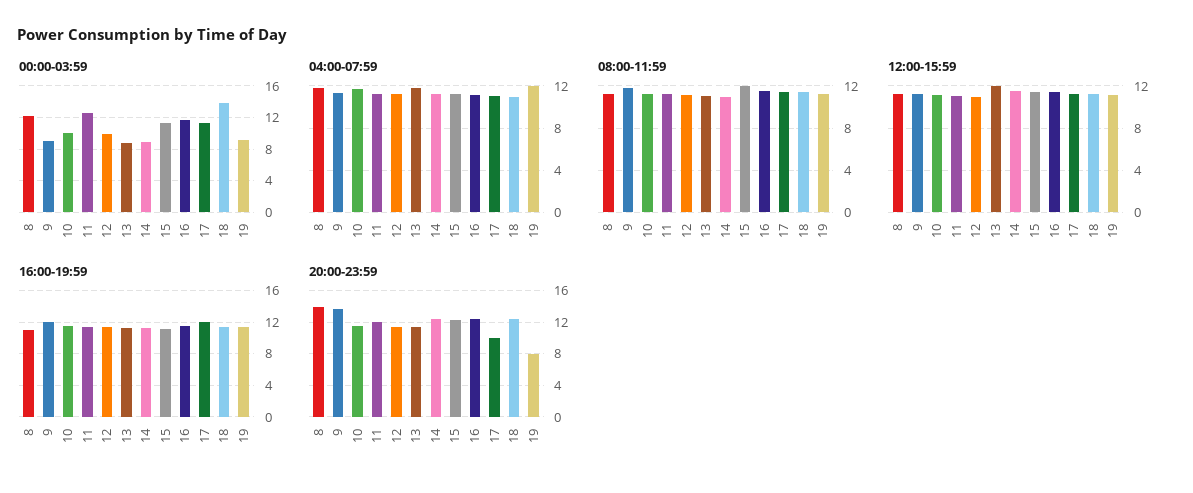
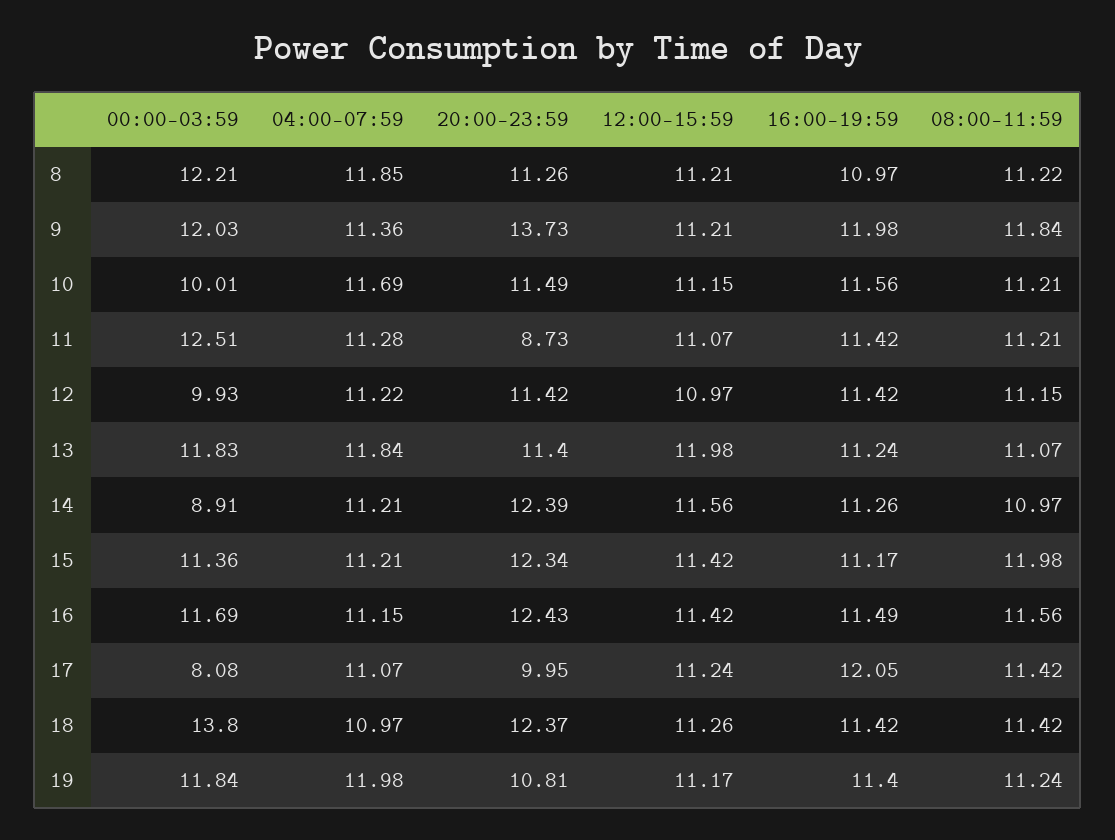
00:00-03:59, 9: 9 -> 12.03
00:00-03:59, 13: 9 -> 11.83
00:00-03:59, 17: 11 -> 8.08
00:00-03:59, 19: 9 -> 11.84
20:00-23:59, 8: 14 -> 11.26
20:00-23:59, 11: 12 -> 8.73
20:00-23:59, 19: 8 -> 10.81

